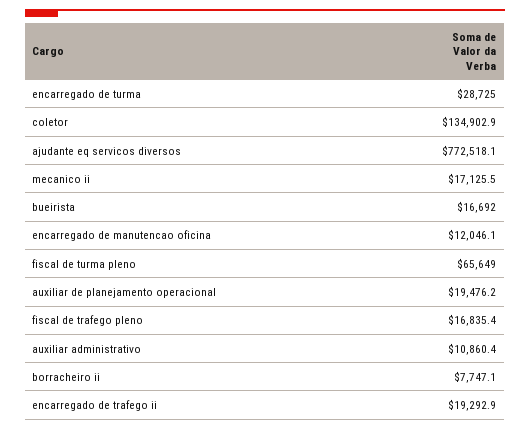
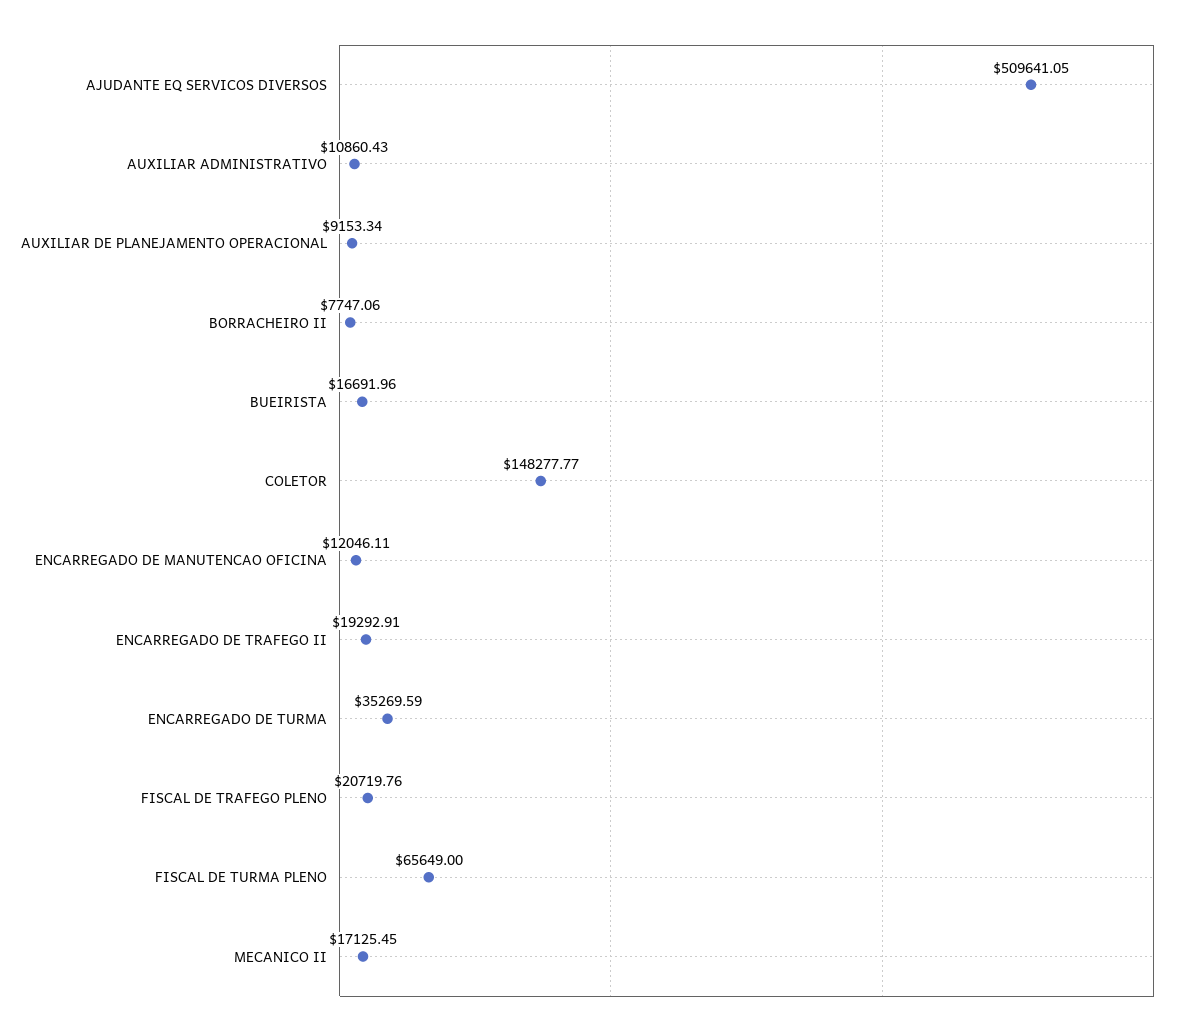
encarregado de turma: 28725 -> 35269.59
coletor: 134902.9 -> 148277.77
ajudante eq servicos diversos: 772518.1 -> 509641.05
auxiliar de planejamento operacional: 19476.2 -> 9153.34
fiscal de trafego pleno: 16835.4 -> 20719.76

